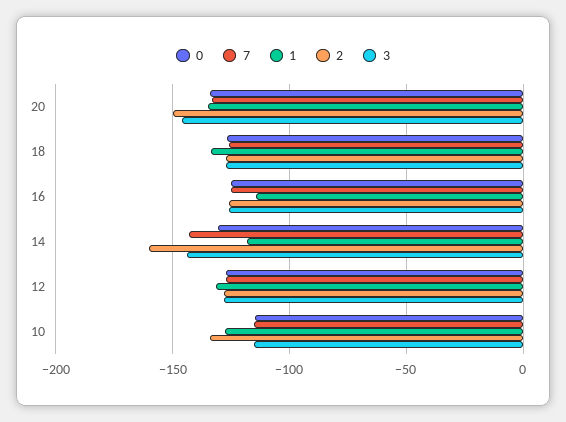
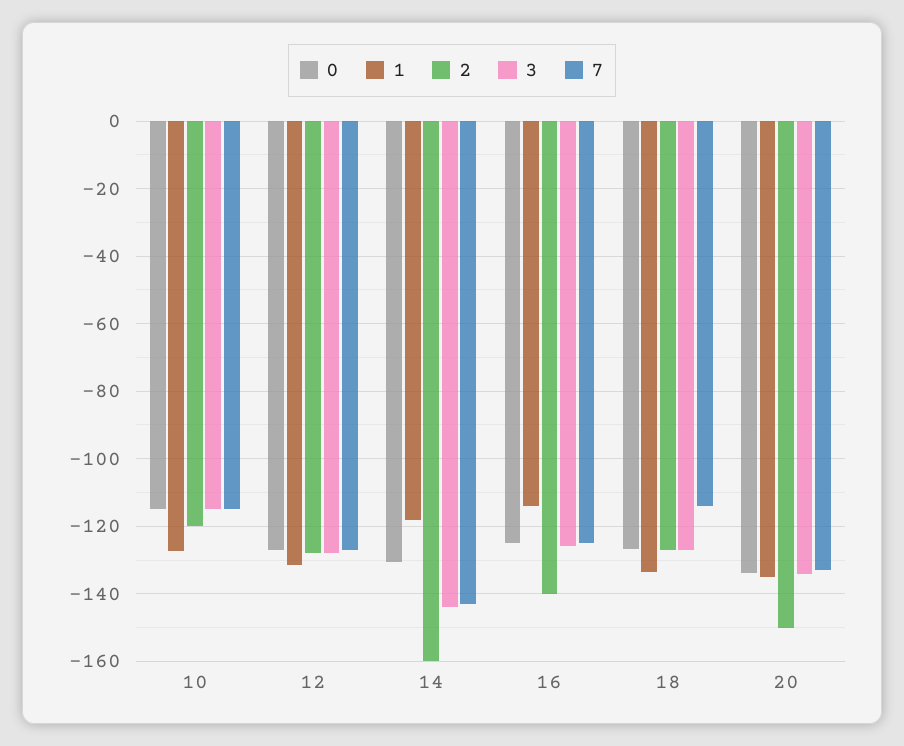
3, 20: -145 -> -134
7, 18: -125 -> -114
2, 16: -125 -> -140
2, 10: -135 -> -120

